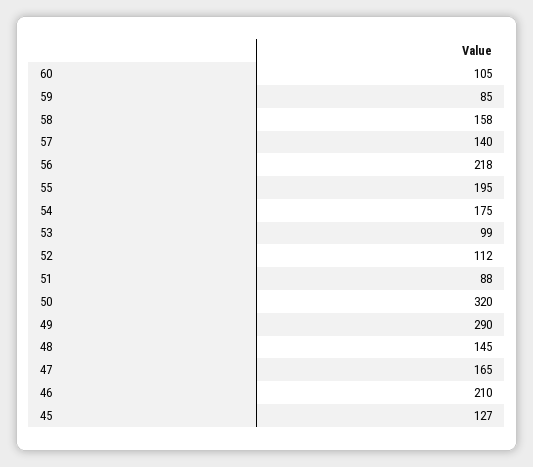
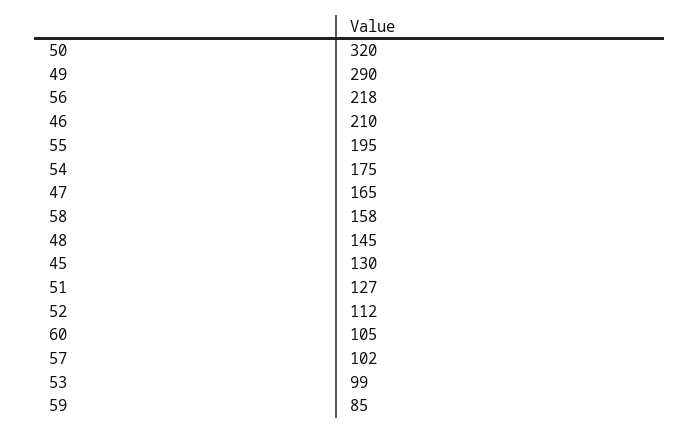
57: 140 -> 102
51: 88 -> 127
45: 127 -> 130

